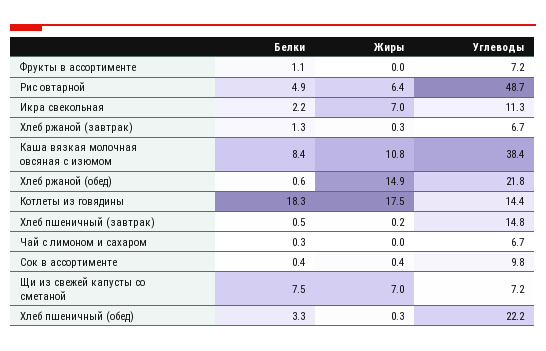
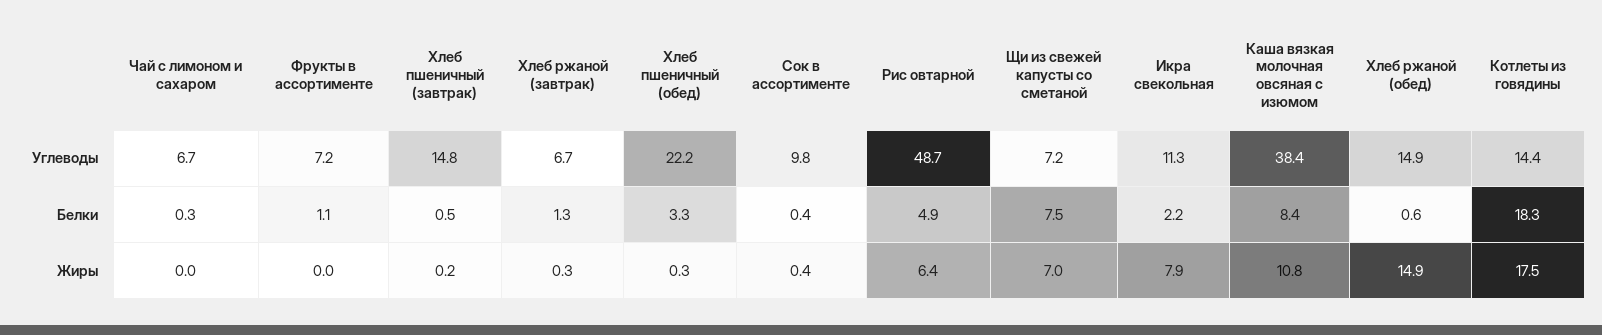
Жиры, Икра свекольная: 7 -> 7.9
Углеводы, Хлеб ржаной (обед): 21.8 -> 14.9

